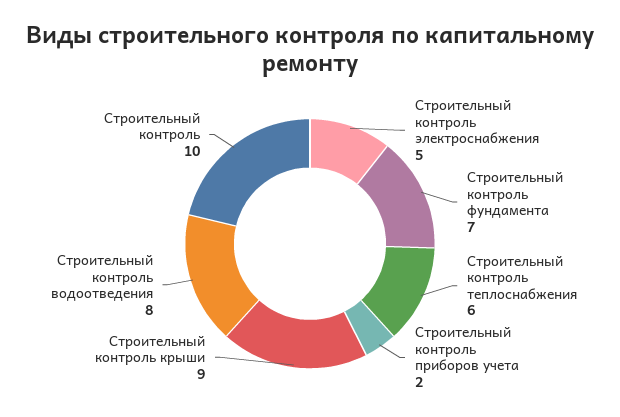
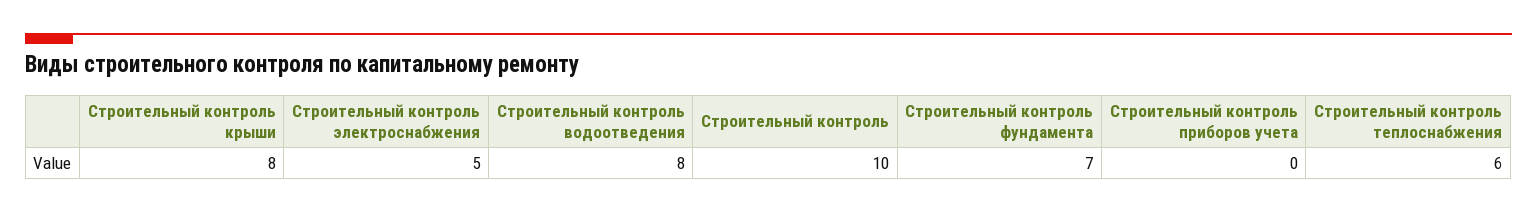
Строительный контроль приборов учета: 2 -> 0
Строительный контроль крыши: 9 -> 8

